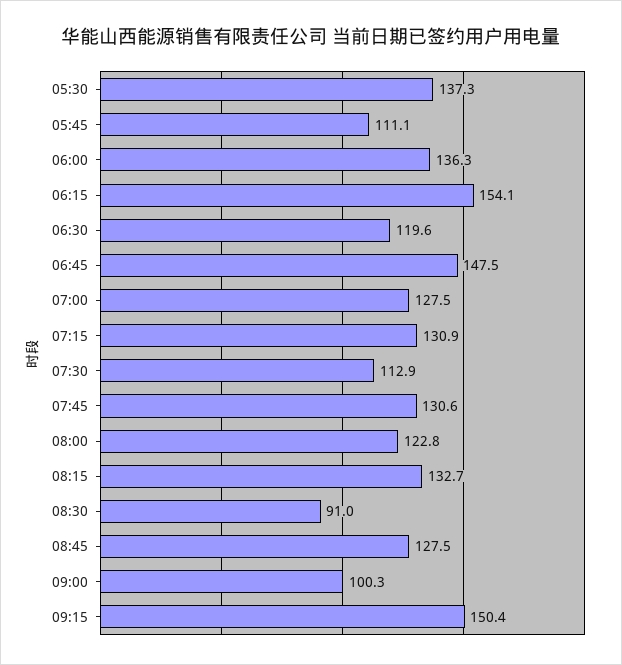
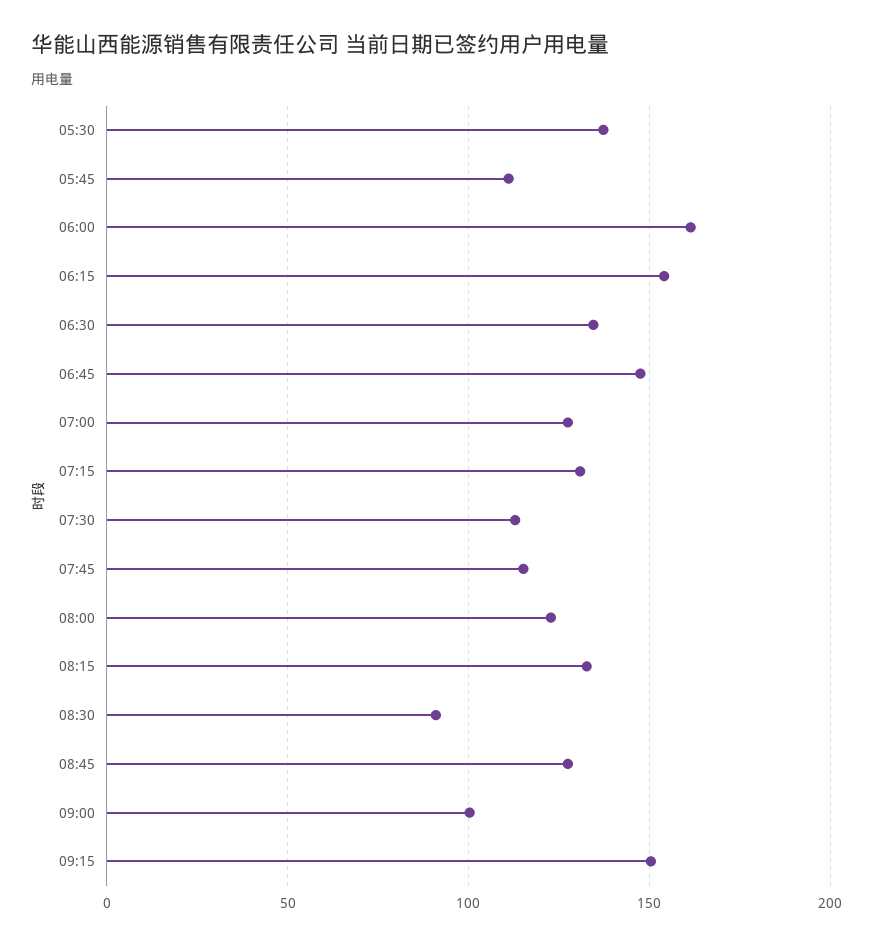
06:00: 136.3 -> 160
06:30: 119.6 -> 135
07:45: 130.6 -> 115

